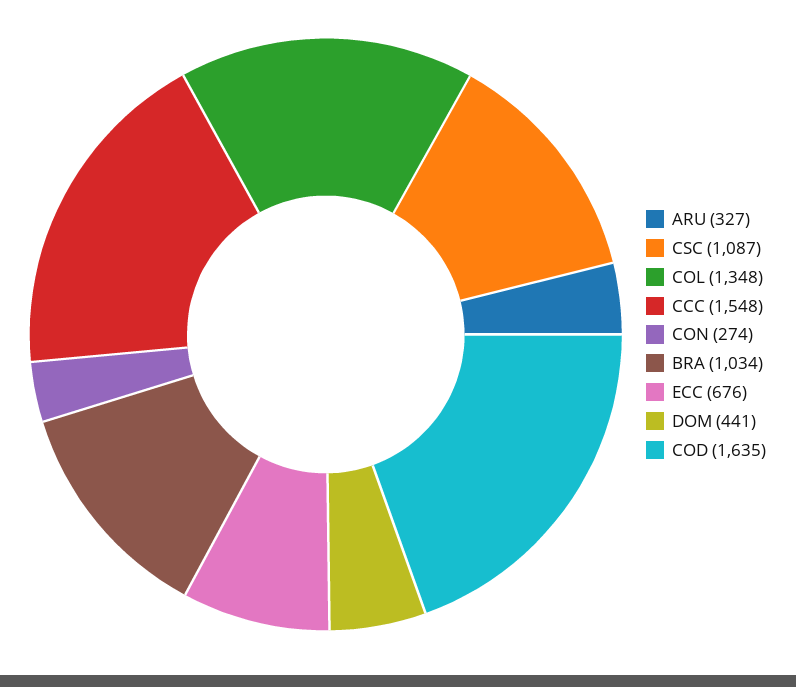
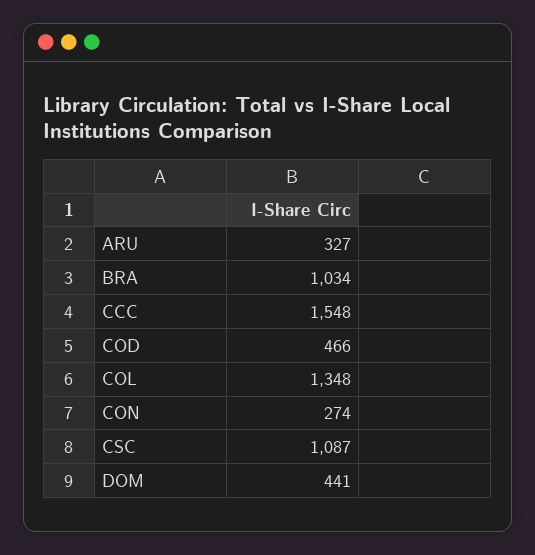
ECC: 676 -> none
COD: 1635 -> 466

